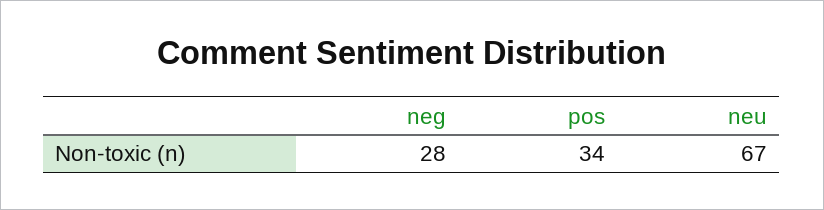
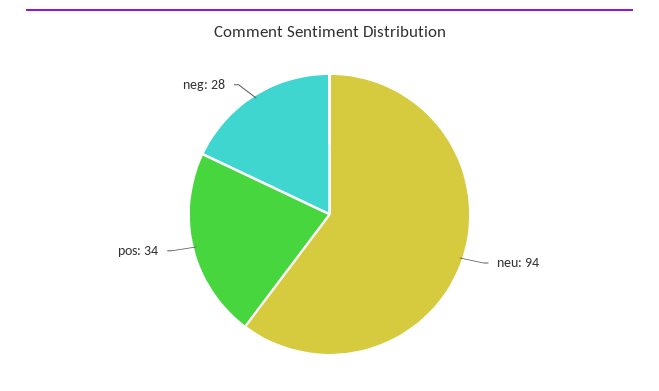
neu: 67 -> 94

